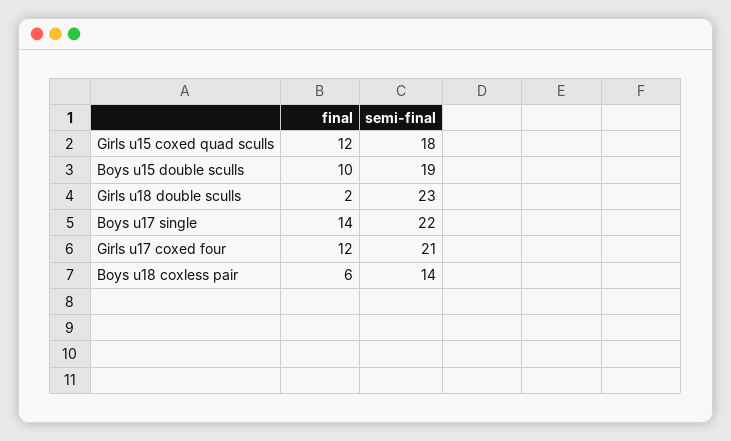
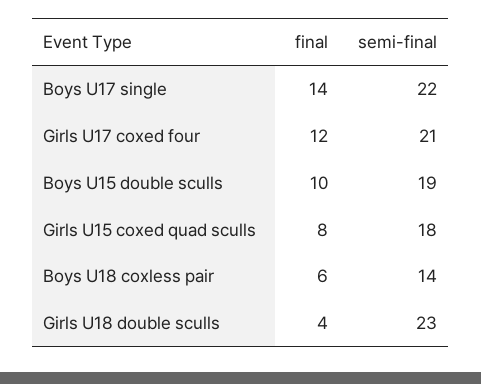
final, Girls u15 coxed quad sculls: 12 -> 8
final, Girls u18 double sculls: 2 -> 4

